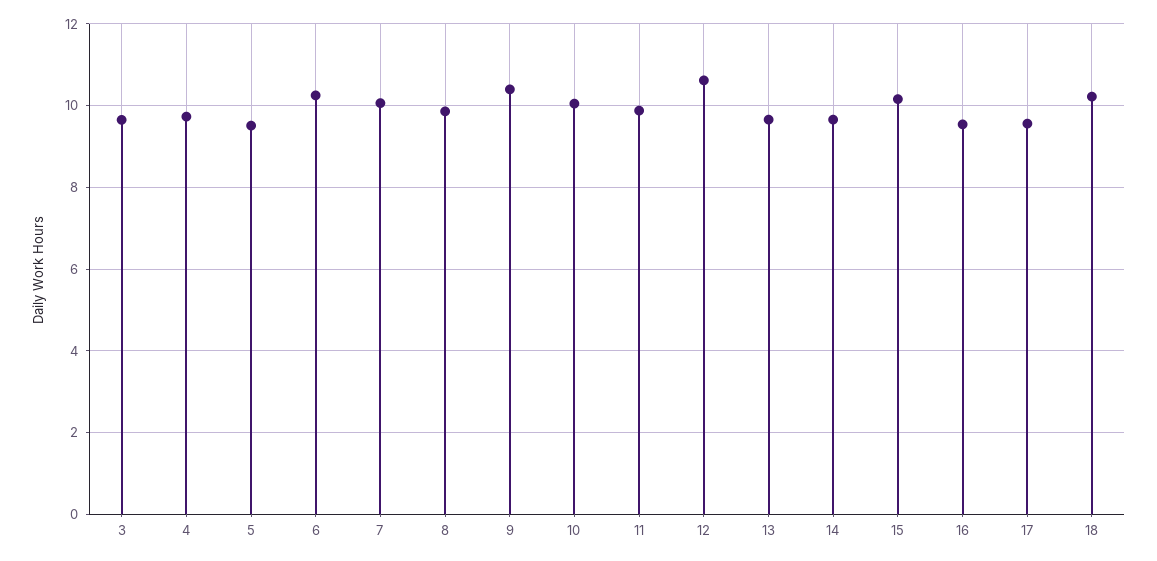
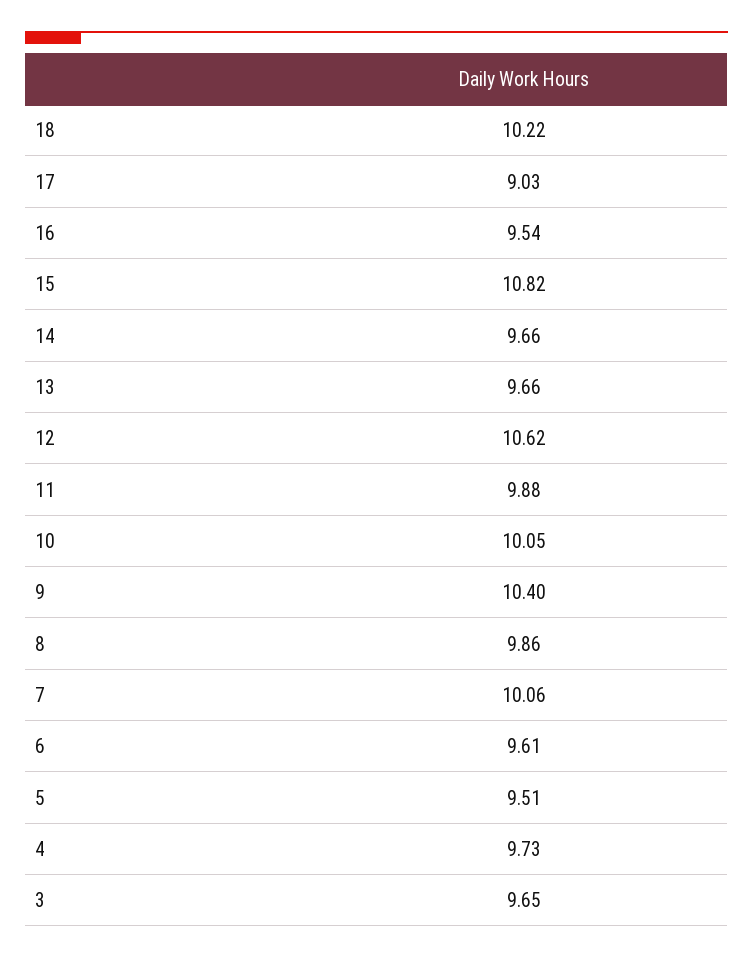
6: 10.2 -> 9.61
15: 10.2 -> 10.82
17: 9.6 -> 9.03

